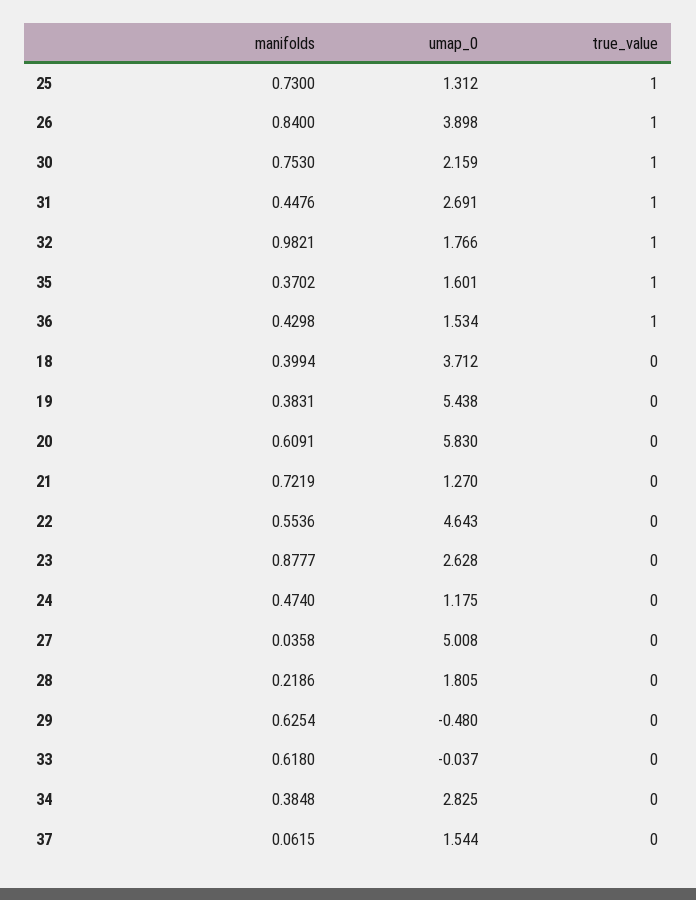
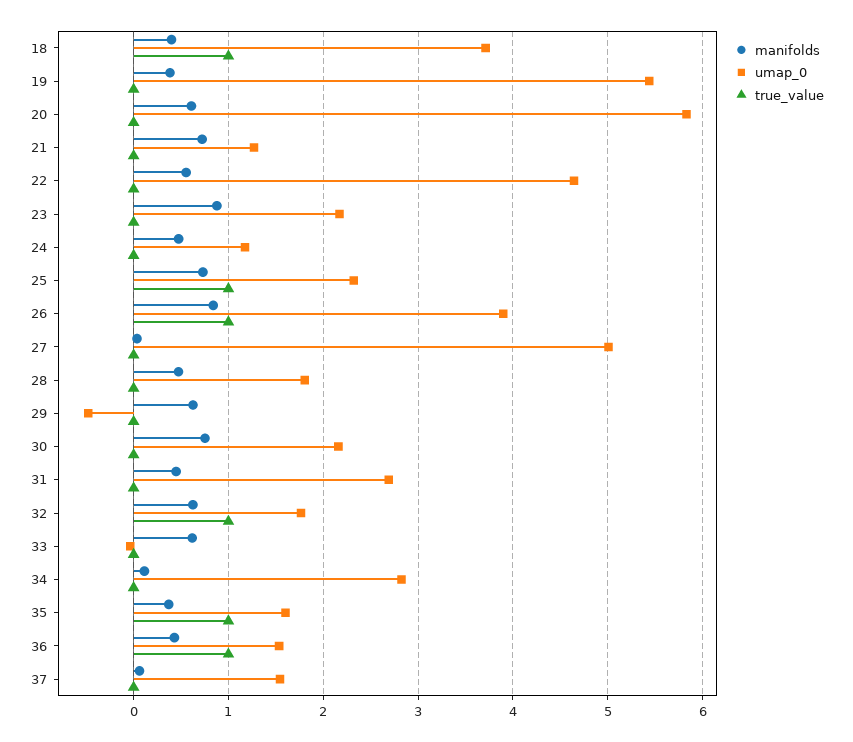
umap_0, 25: 1.312 -> 2.3
true_value, 30: 1 -> 0
true_value, 31: 1 -> 0
manifolds, 32: 0.9821 -> 0.6
true_value, 18: 0 -> 1
umap_0, 23: 2.628 -> 2.2
manifolds, 28: 0.2186 -> 0.5
manifolds, 34: 0.3848 -> 0.1

